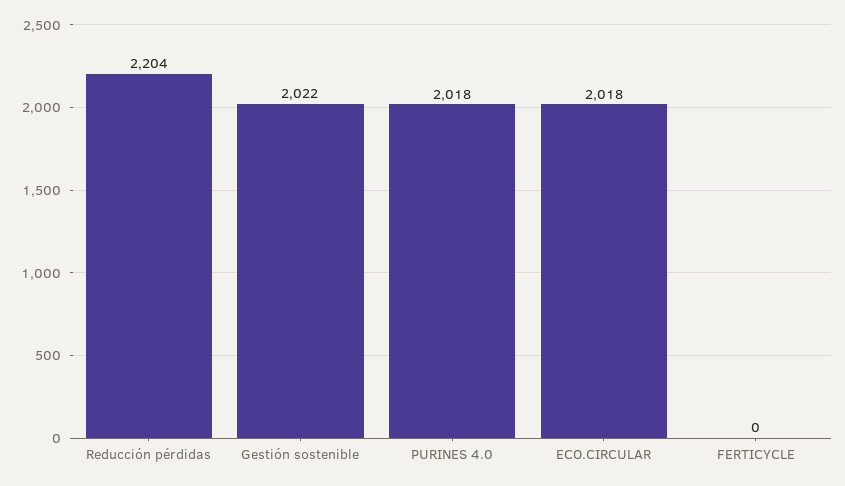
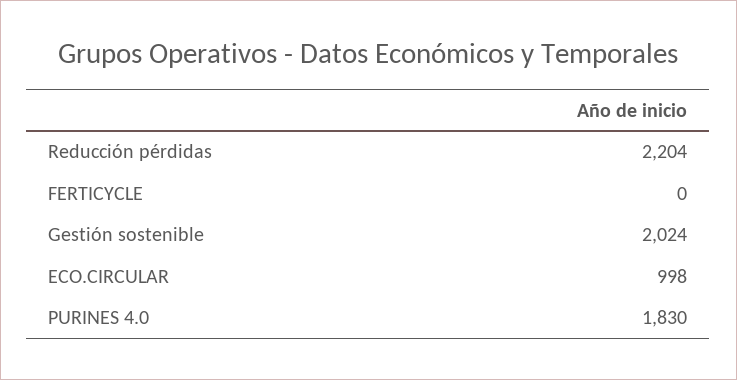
Gestión sostenible: 2022 -> 2024
PURINES 4.0: 2018 -> 1830
ECO.CIRCULAR: 2018 -> 998

